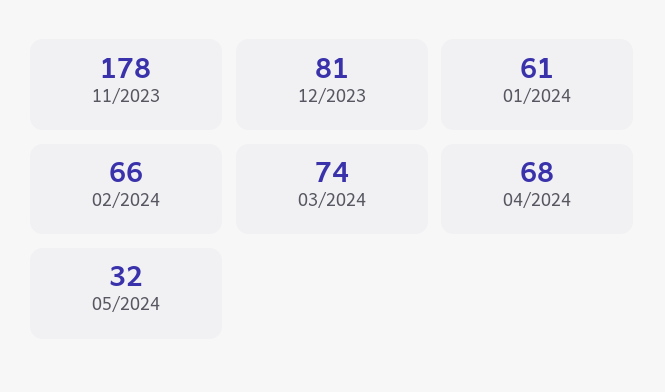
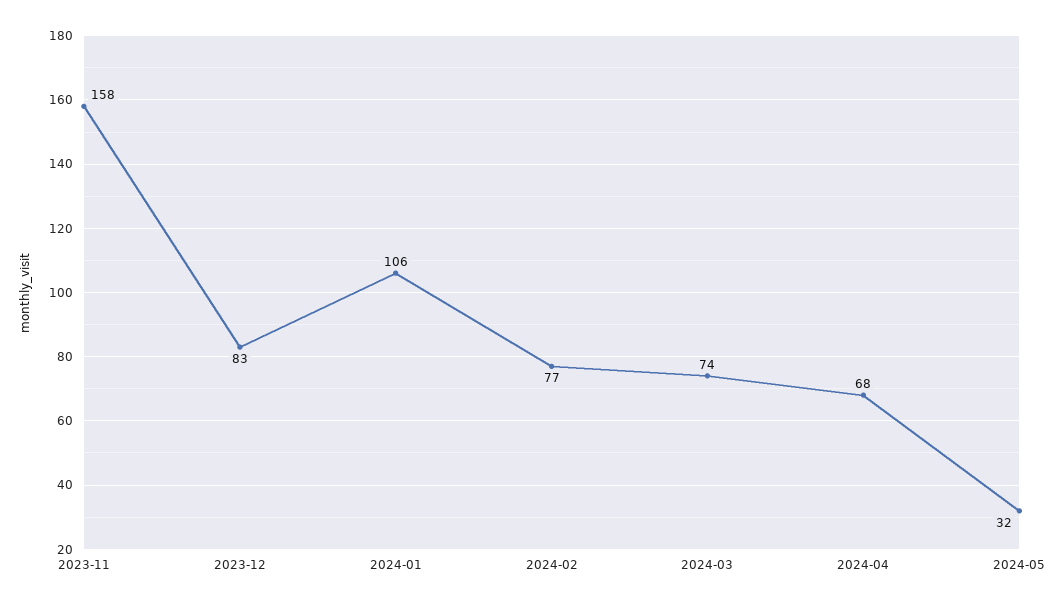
11/2023: 178 -> 158
12/2023: 81 -> 83
01/2024: 61 -> 106
02/2024: 66 -> 77

